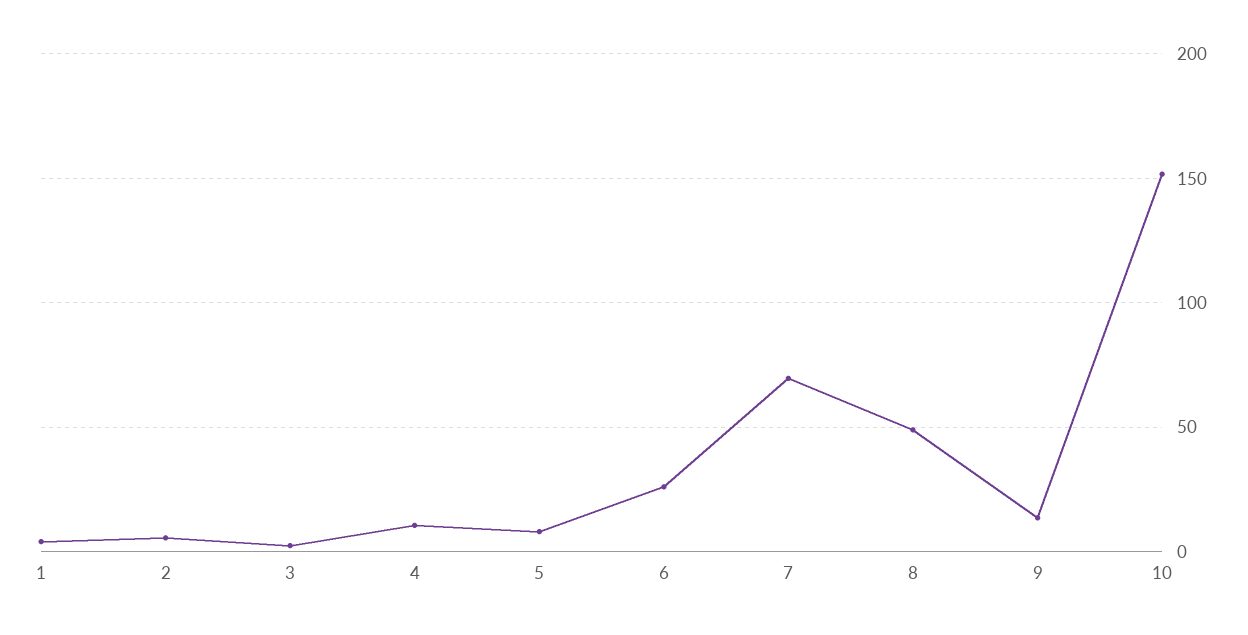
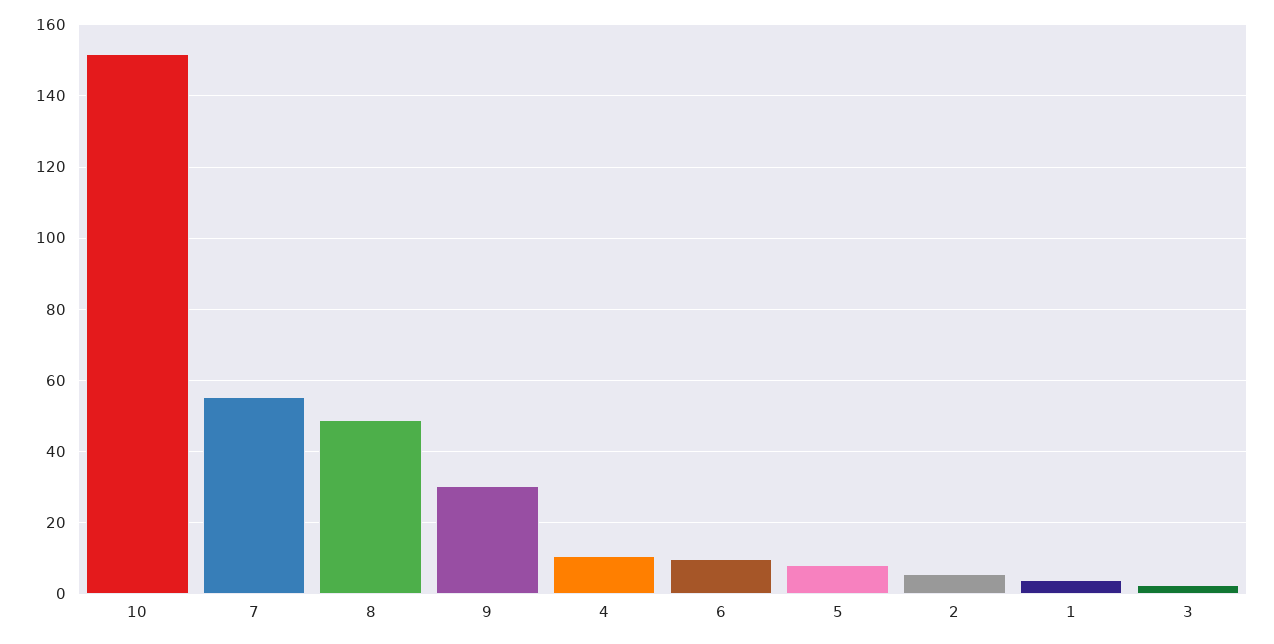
6: 25 -> 10
7: 70 -> 56
9: 15 -> 30

